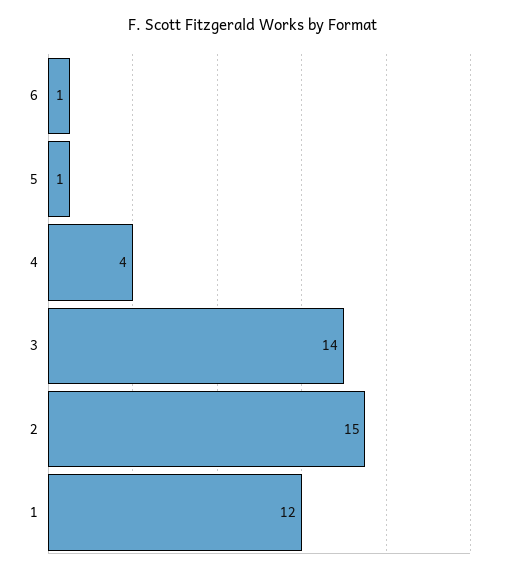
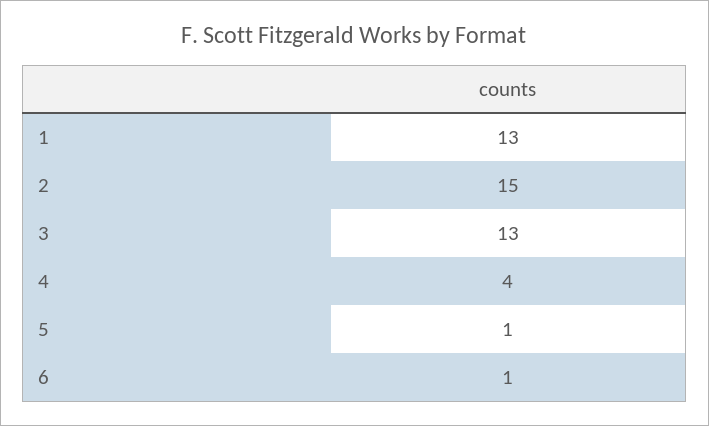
3: 14 -> 13
1: 12 -> 13

